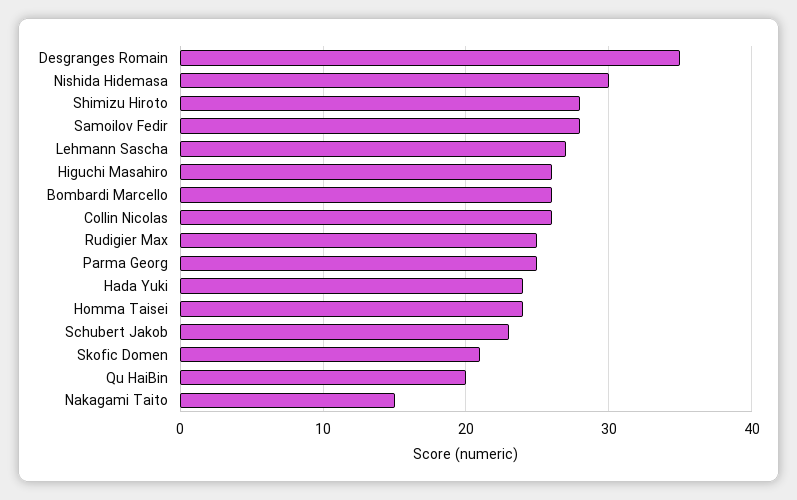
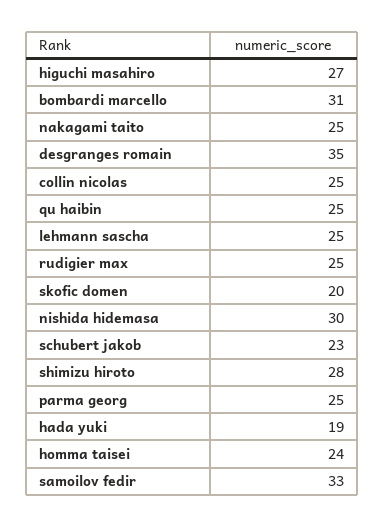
Samoilov Fedir: 28 -> 33
Lehmann Sascha: 27 -> 25
Higuchi Masahiro: 26 -> 27
Bombardi Marcello: 26 -> 31
Collin Nicolas: 26 -> 25
Hada Yuki: 24 -> 19
Skofic Domen: 21 -> 20
Qu HaiBin: 20 -> 25
Nakagami Taito: 15 -> 25

